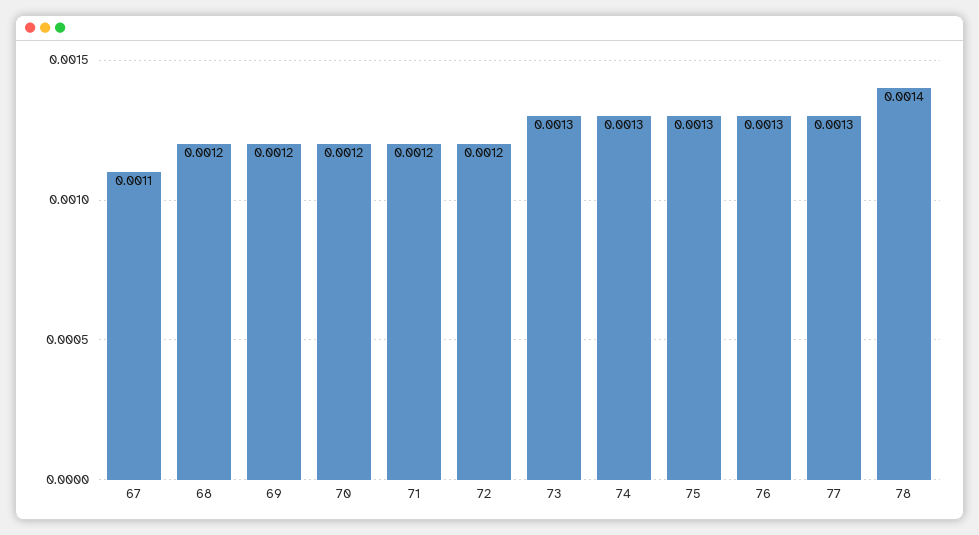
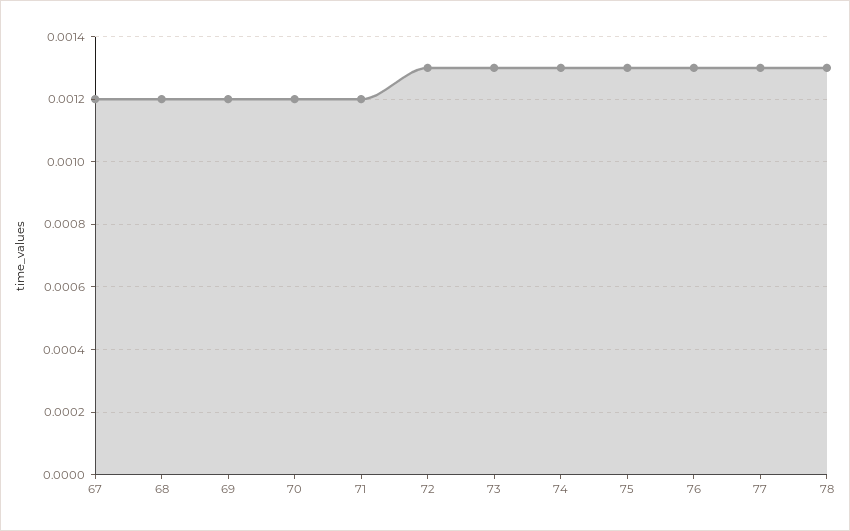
67: 0.0011 -> 0.0012
72: 0.0012 -> 0.0013
78: 0.0014 -> 0.0013

